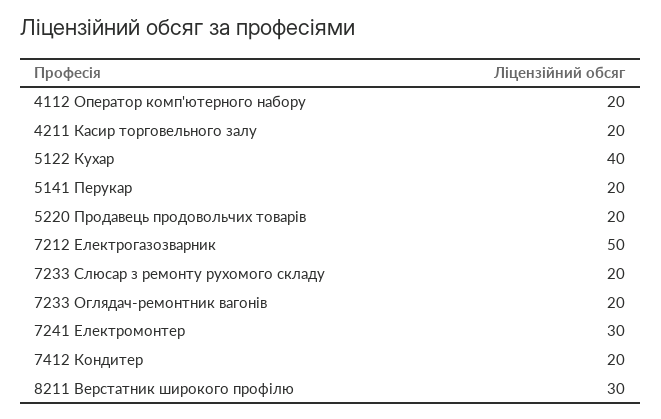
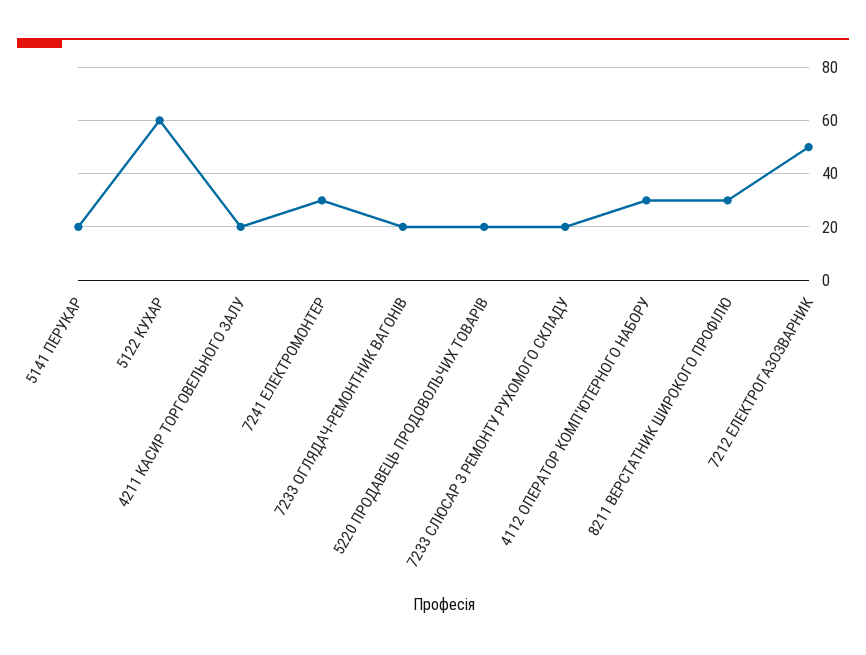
4112 Оператор комп'ютерного набору: 20 -> 30
5122 Кухар: 40 -> 60
7412 Кондитер: 20 -> none

